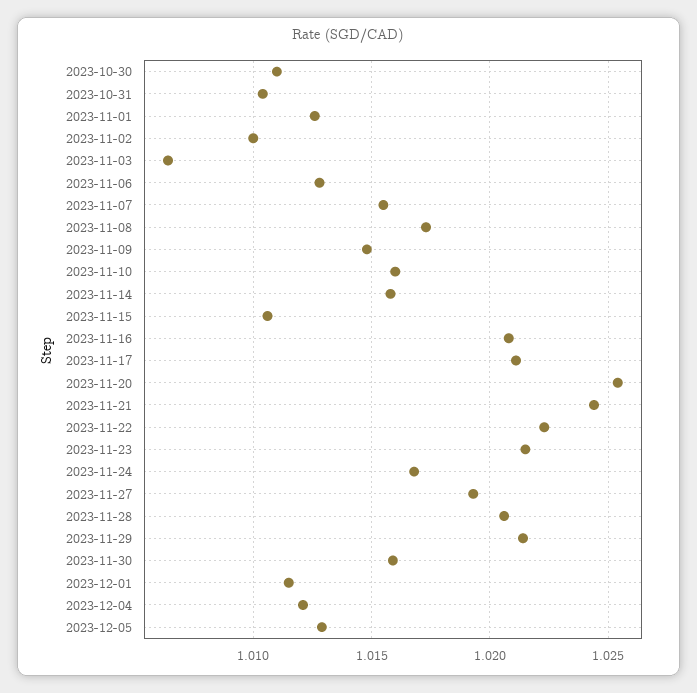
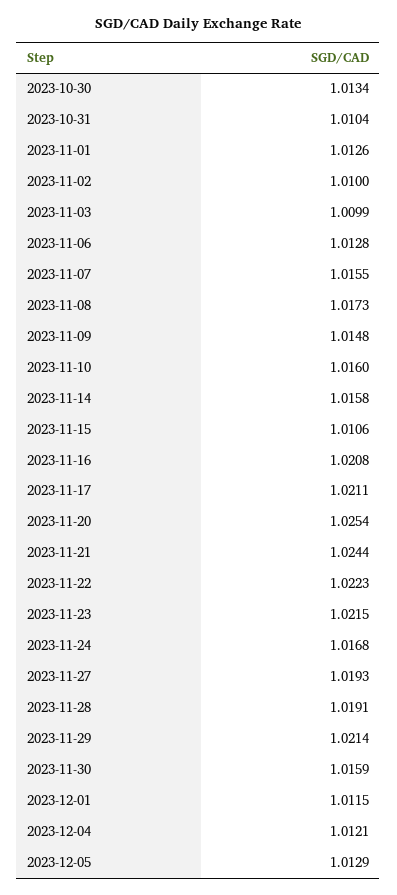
2023-10-30: 1.011 -> 1.0134
2023-11-03: 1.0065 -> 1.0099
2023-11-28: 1.0205 -> 1.0191

